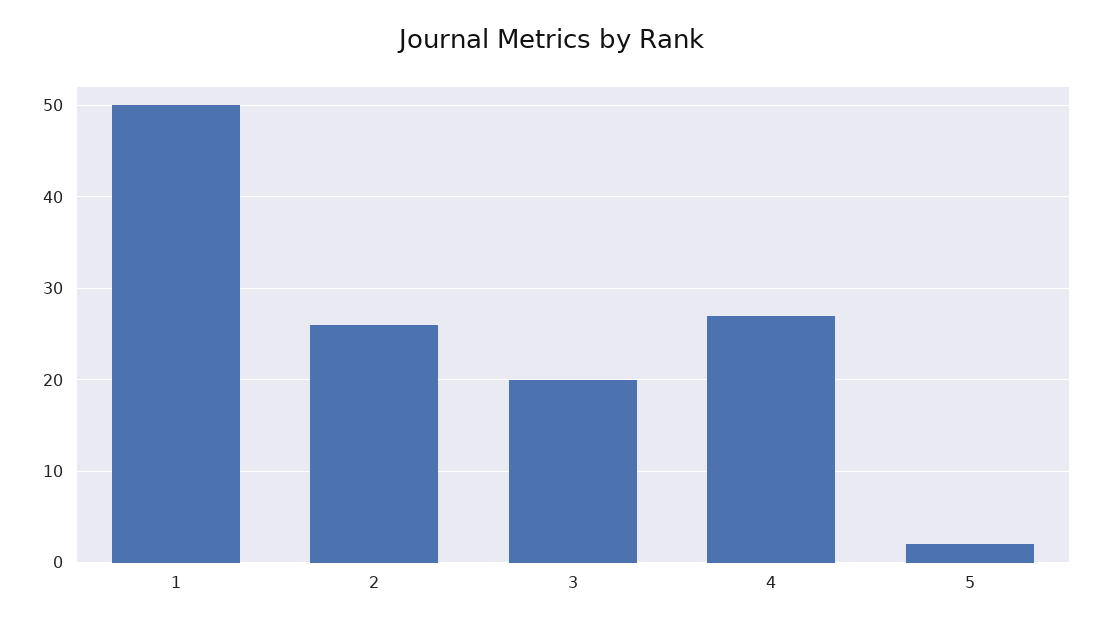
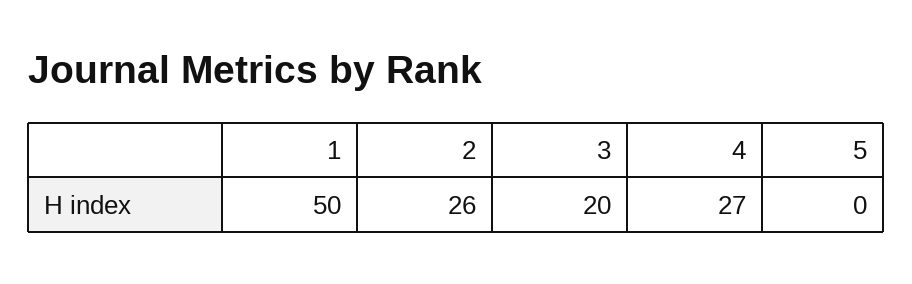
5: 2 -> 0

